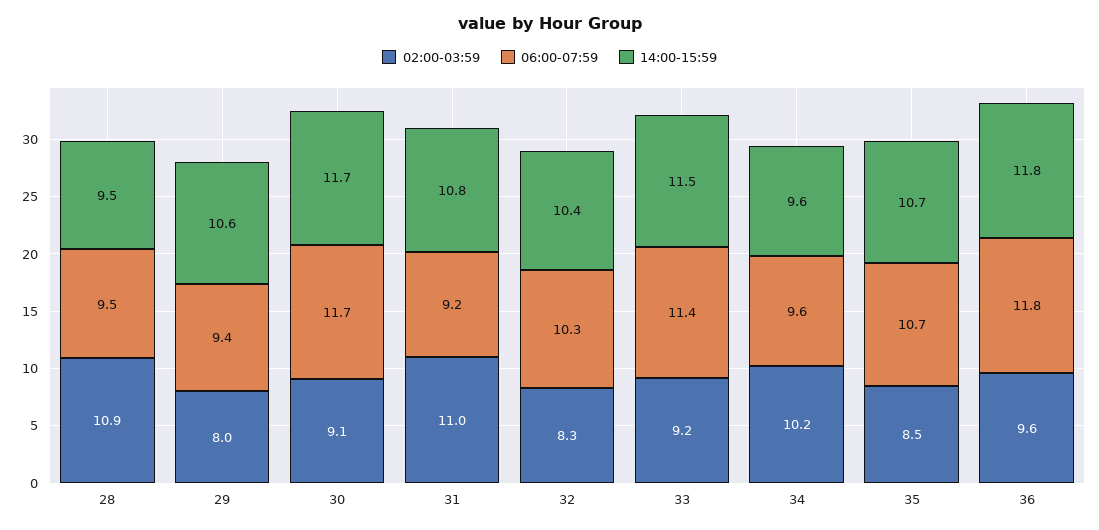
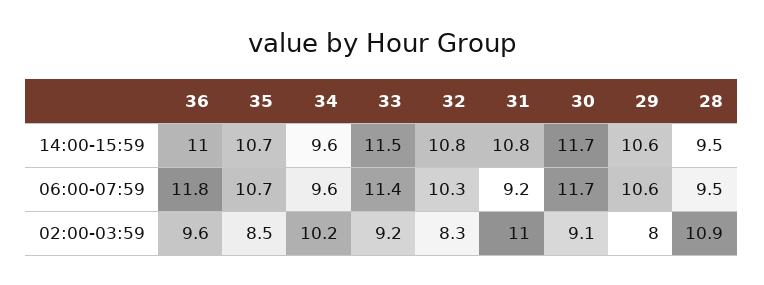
06:00-07:59, 29: 9.4 -> 10.6
14:00-15:59, 32: 10.4 -> 10.8
14:00-15:59, 36: 11.8 -> 11

